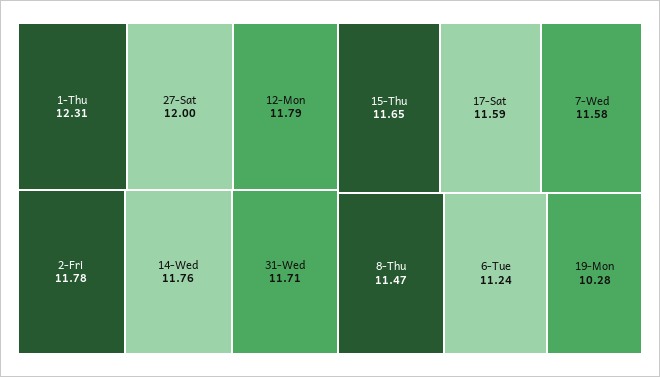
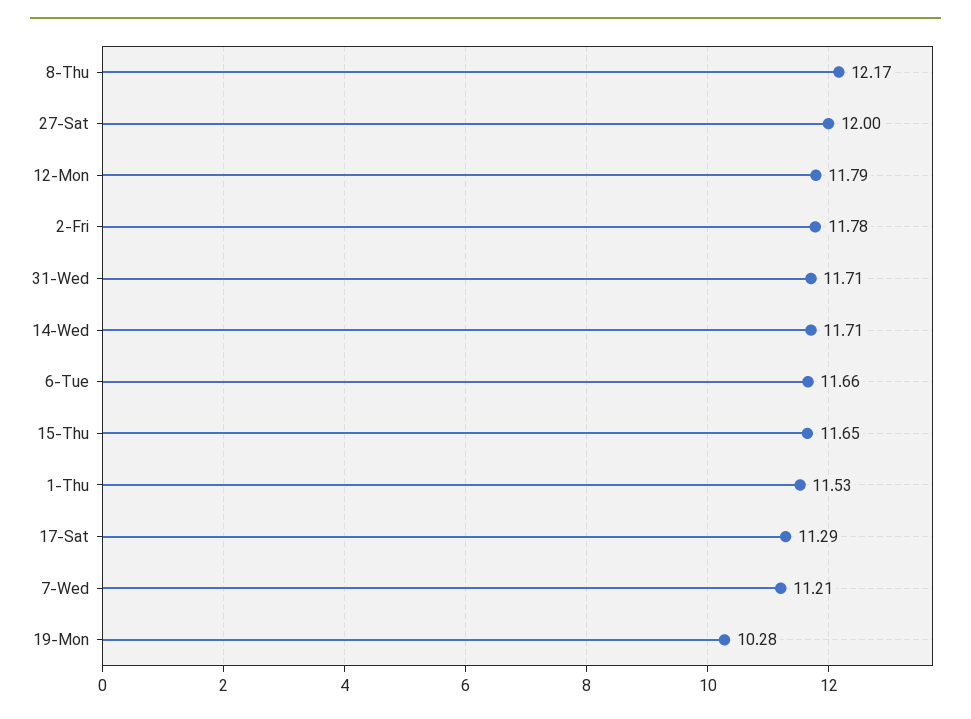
1-Thu: 12.31 -> 11.53
14-Wed: 11.76 -> 11.71
17-Sat: 11.59 -> 11.29
7-Wed: 11.58 -> 11.21
8-Thu: 11.47 -> 12.17
6-Tue: 11.24 -> 11.66

